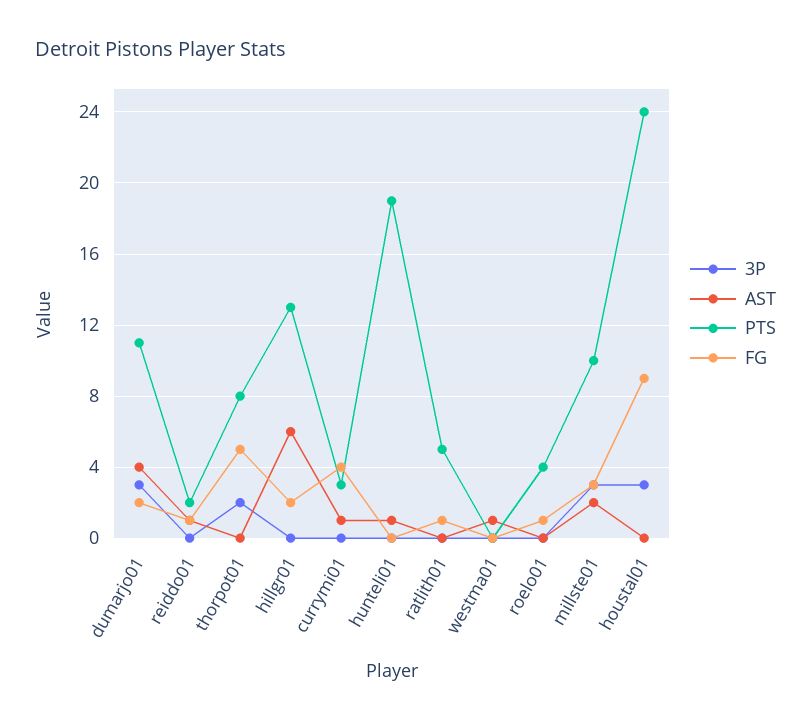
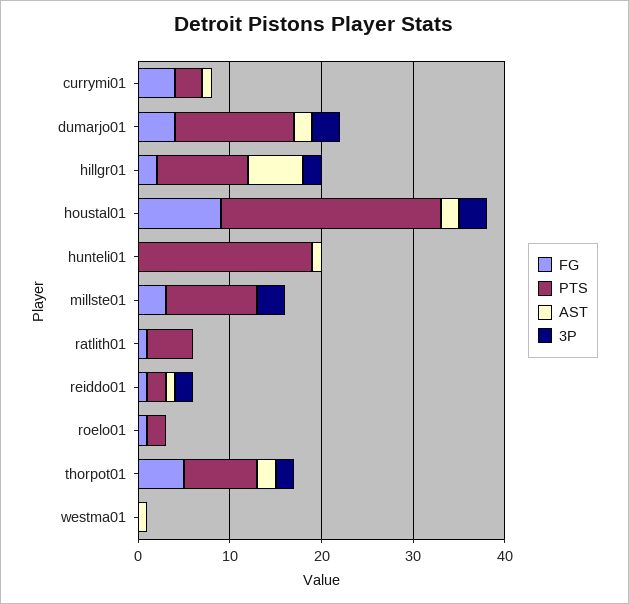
AST, dumarjo01: 4 -> 2
PTS, dumarjo01: 11 -> 13
FG, dumarjo01: 2 -> 4
3P, reiddo01: 0 -> 2
AST, thorpot01: 0 -> 2
3P, hillgr01: 0 -> 2
PTS, hillgr01: 13 -> 10
PTS, roelo01: 4 -> 2
AST, millste01: 2 -> 0
AST, houstal01: 0 -> 2

